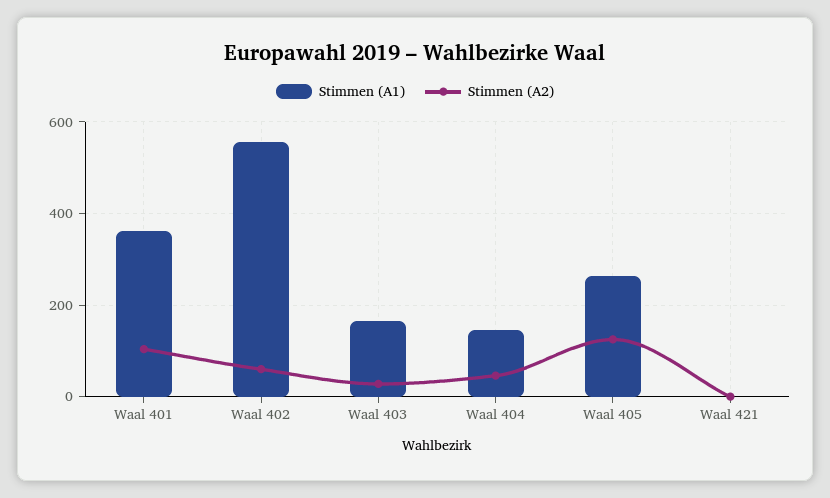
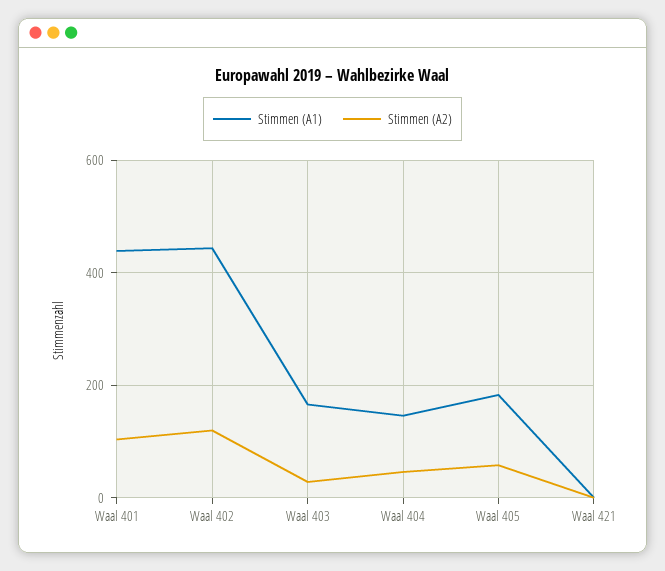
Stimmen (A1), Waal 401: 360 -> 440
Stimmen (A1), Waal 402: 560 -> 440
Stimmen (A2), Waal 402: 60 -> 120
Stimmen (A1), Waal 405: 260 -> 180
Stimmen (A2), Waal 405: 120 -> 60

